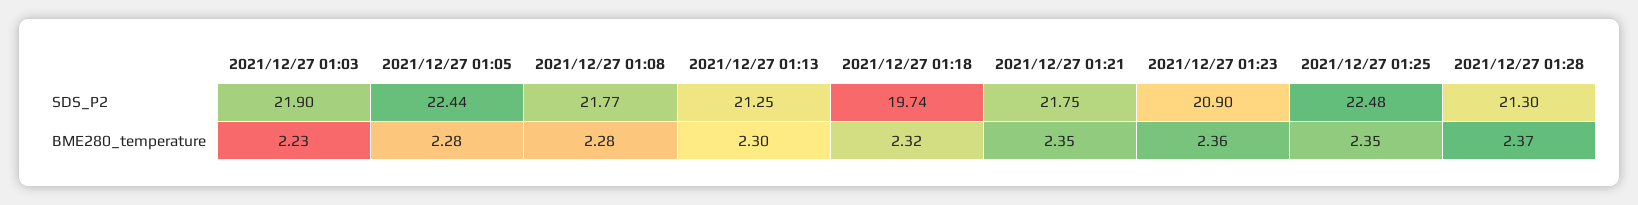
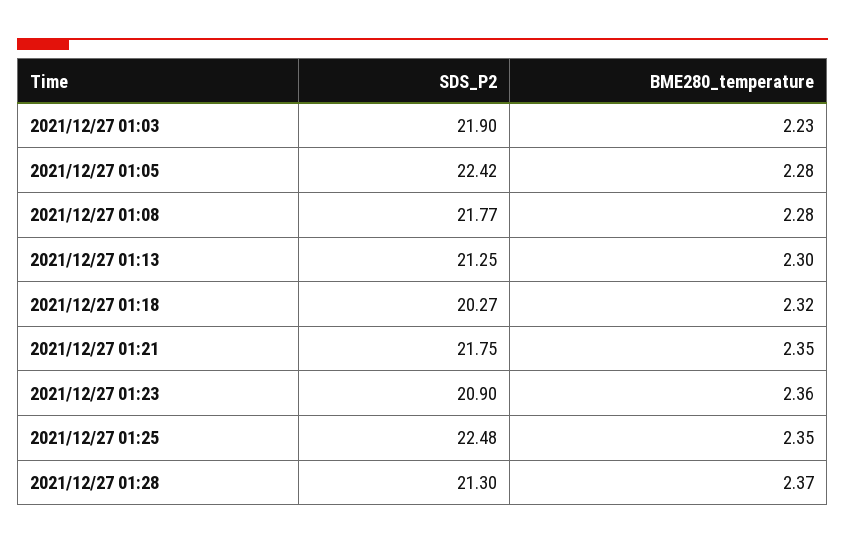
2021/12/27 01:05, SDS_P2: 22.44 -> 22.42
2021/12/27 01:18, SDS_P2: 19.74 -> 20.27

